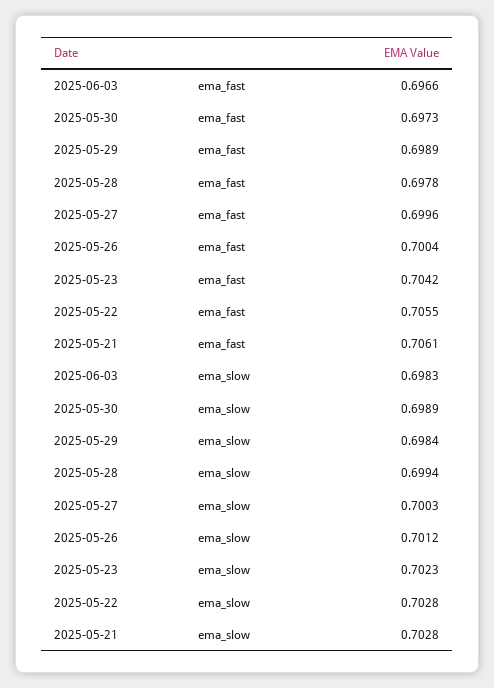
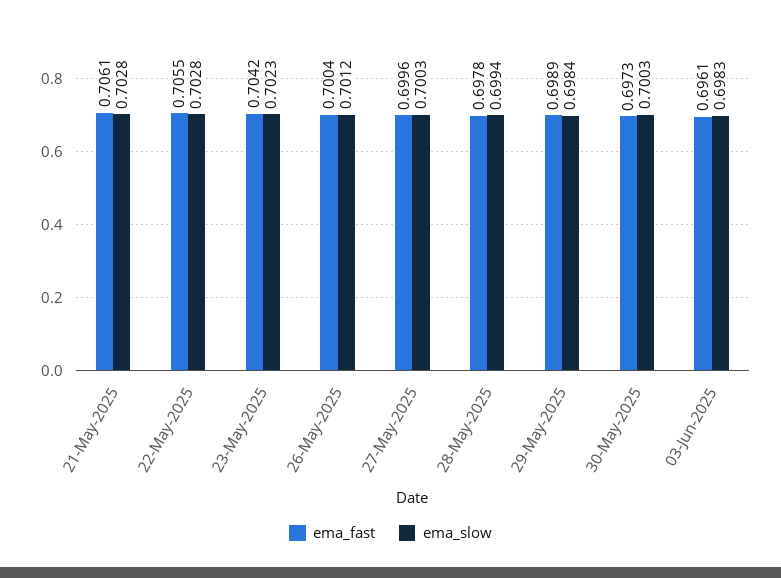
ema_fast, 2025-06-03: 0.6966 -> 0.6961
ema_slow, 2025-05-30: 0.6989 -> 0.7003

